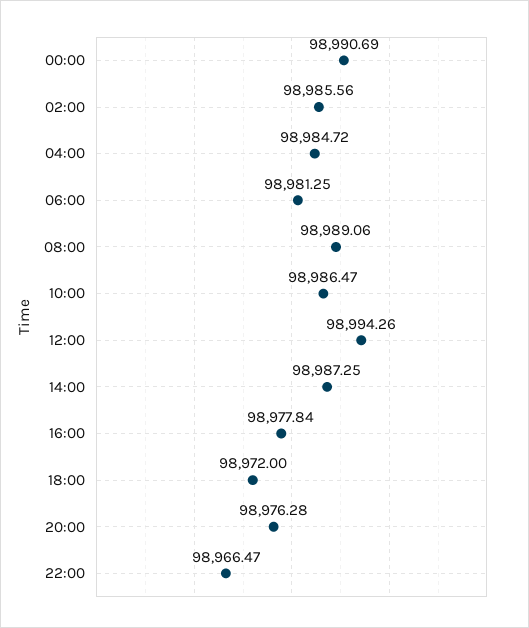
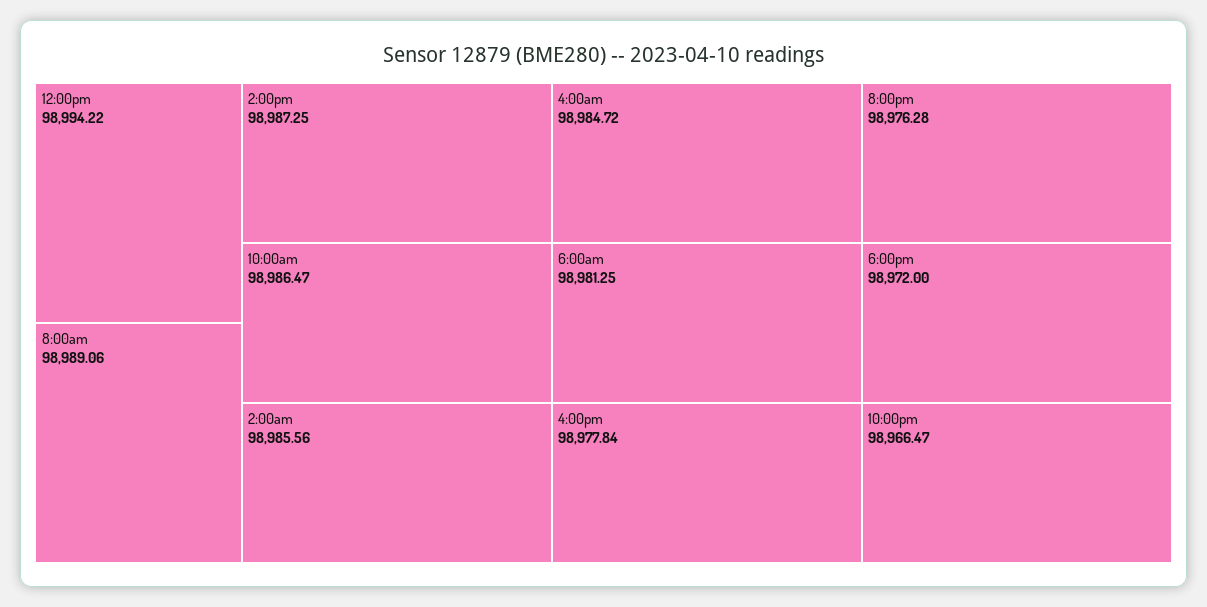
00:00: 98990.69 -> none
12:00: 98994.26 -> 98994.22

